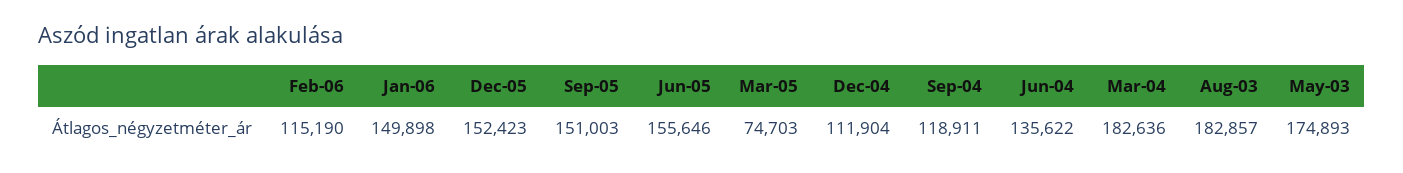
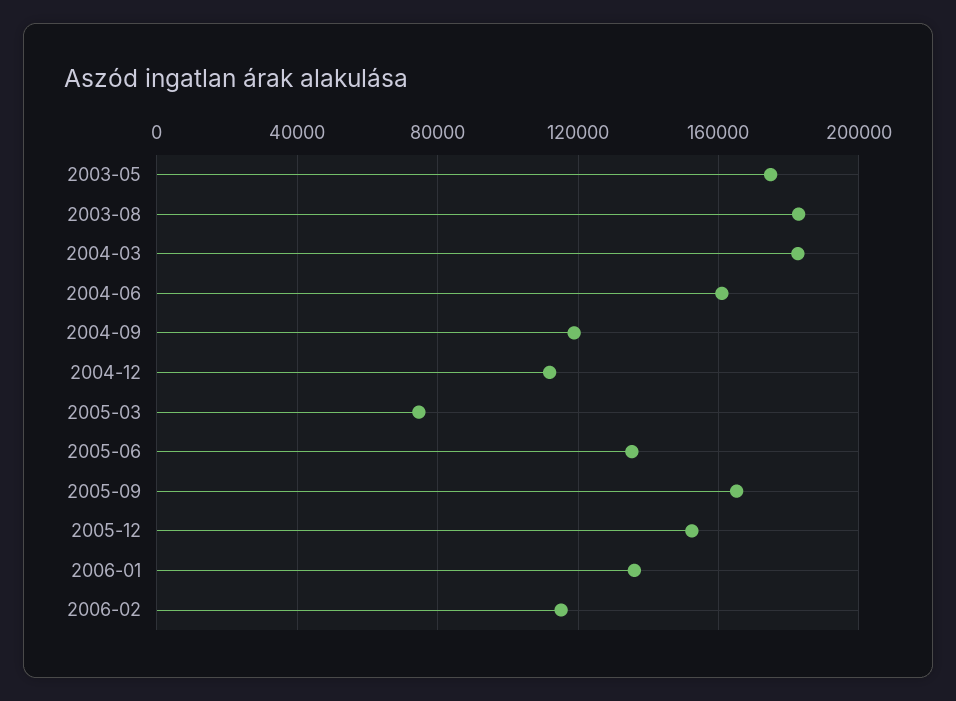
Jan-06: 149898 -> 135000
Sep-05: 151003 -> 165000
Jun-05: 155646 -> 135000
Jun-04: 135622 -> 160000

